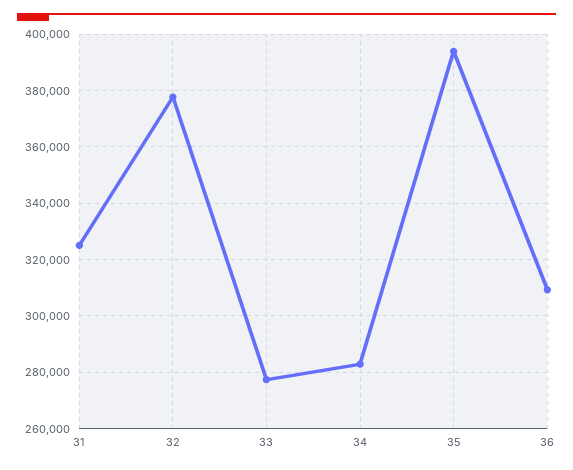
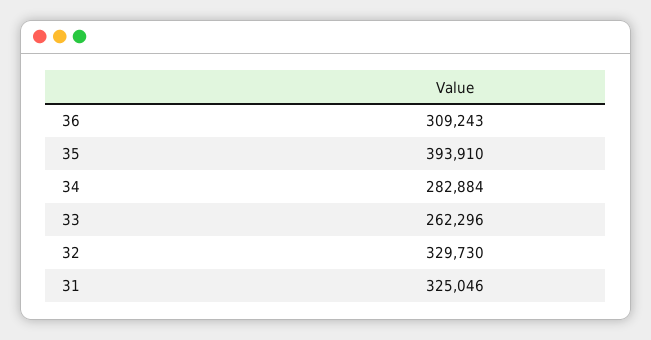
32: 377500 -> 329730
33: 277500 -> 262296

